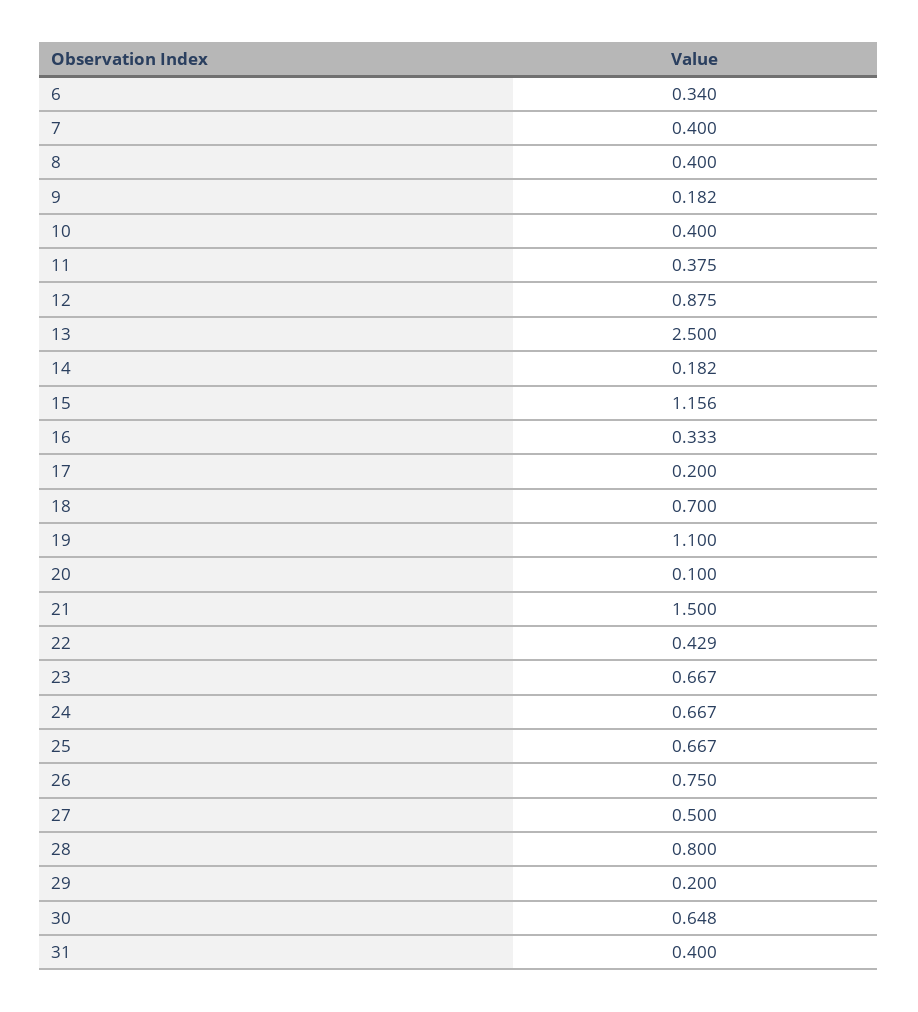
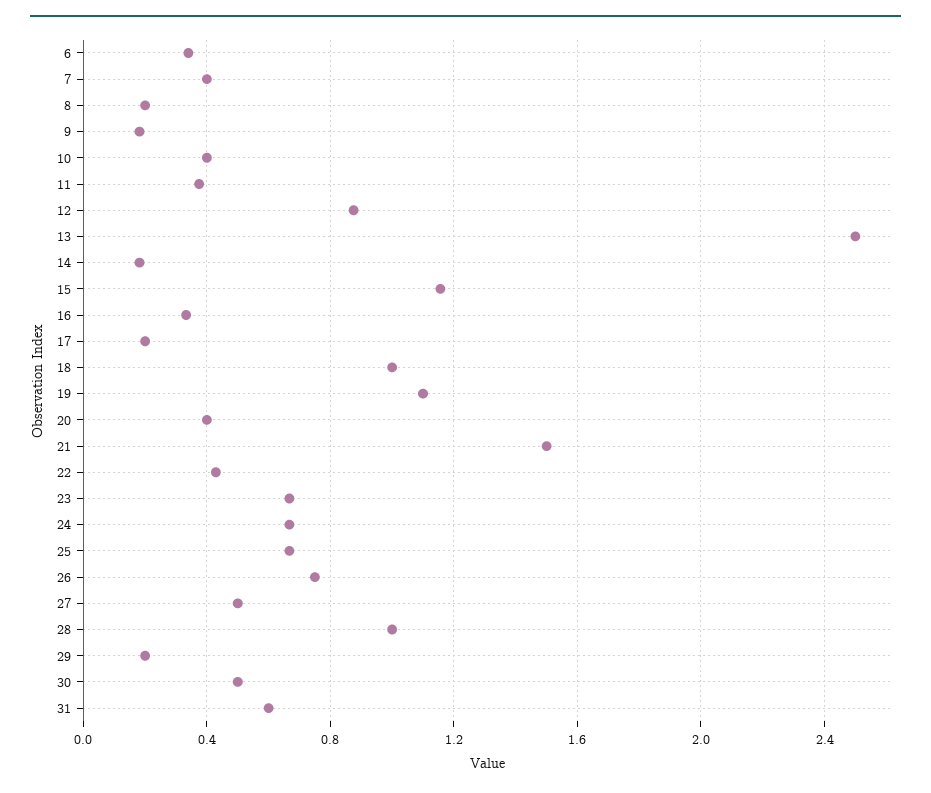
8: 0.4 -> 0.2
18: 0.7 -> 1
20: 0.1 -> 0.4
28: 0.8 -> 1
30: 0.648 -> 0.5
31: 0.4 -> 0.6

